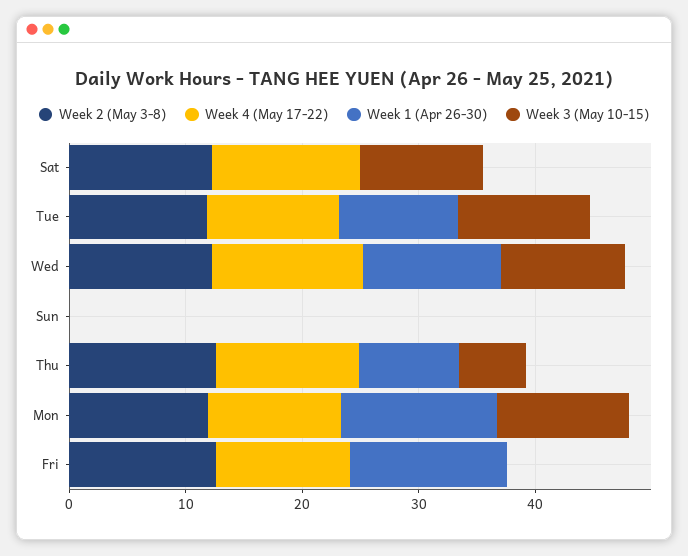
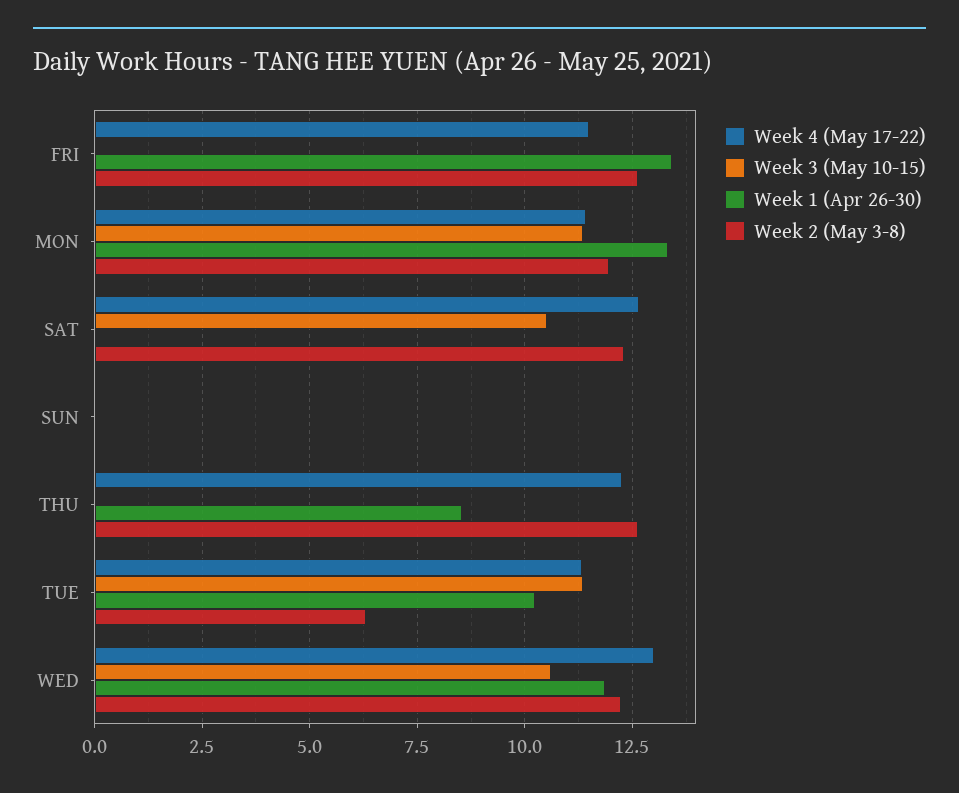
Week 2 (May 3-8), Tue: 12 -> 6.25
Week 3 (May 10-15), Thu: 6 -> 0

